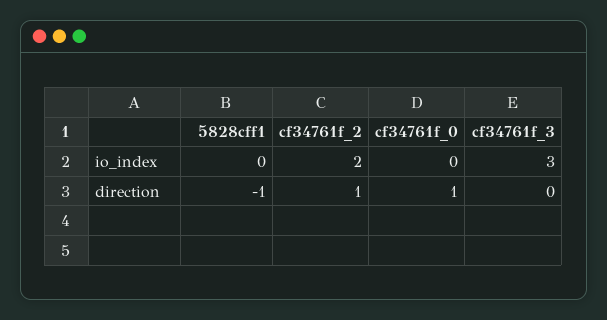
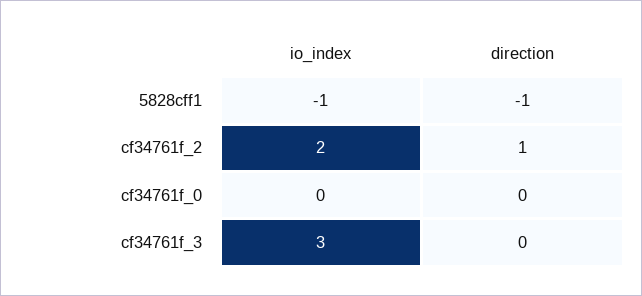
5828cff1, io_index: 0 -> -1
cf34761f_0, direction: 1 -> 0

